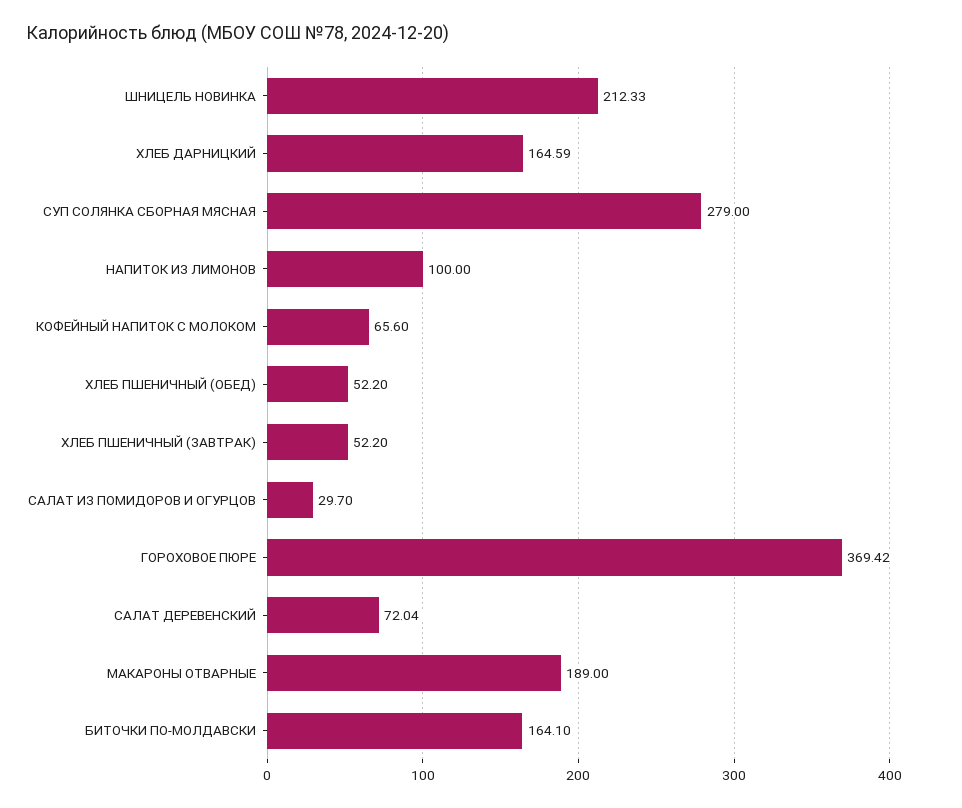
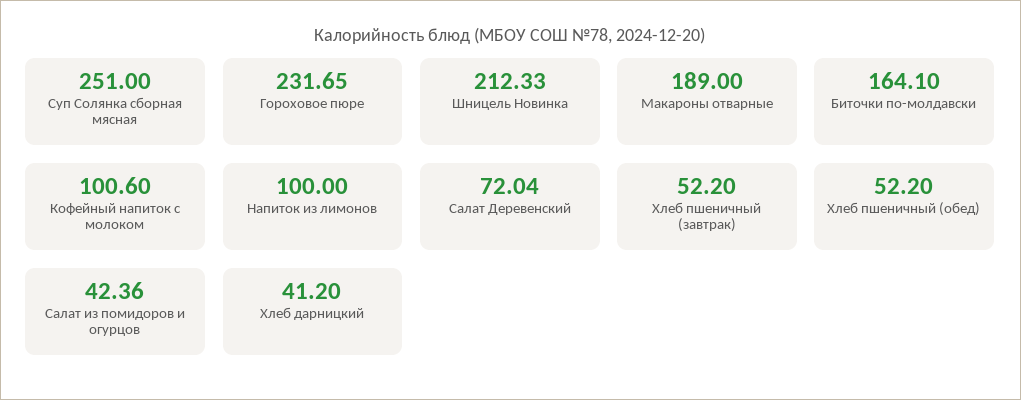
ХЛЕБ ДАРНИЦКИЙ: 164.59 -> 41.2
СУП СОЛЯНКА СБОРНАЯ МЯСНАЯ: 279 -> 251
КОФЕЙНЫЙ НАПИТОК С МОЛОКОМ: 65.6 -> 100.6
САЛАТ ИЗ ПОМИДОРОВ И ОГУРЦОВ: 29.7 -> 42.36
ГОРОХОВОЕ ПЮРЕ: 369.42 -> 231.65

